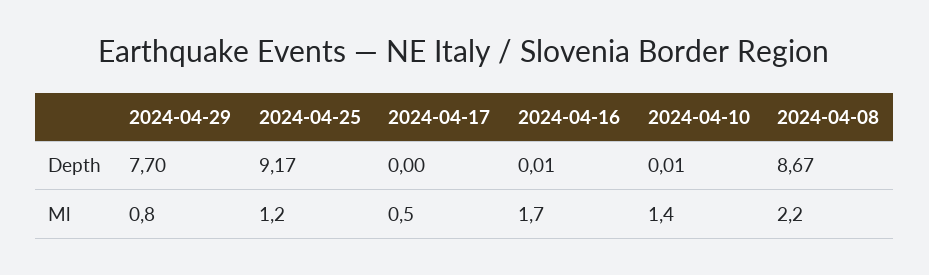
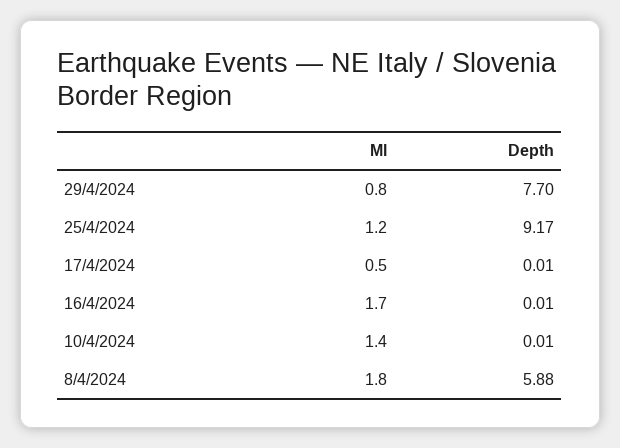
2024-04-17, Depth: 0 -> 0.01
2024-04-08, Depth: 8.67 -> 5.88
2024-04-08, Ml: 2.2 -> 1.8

